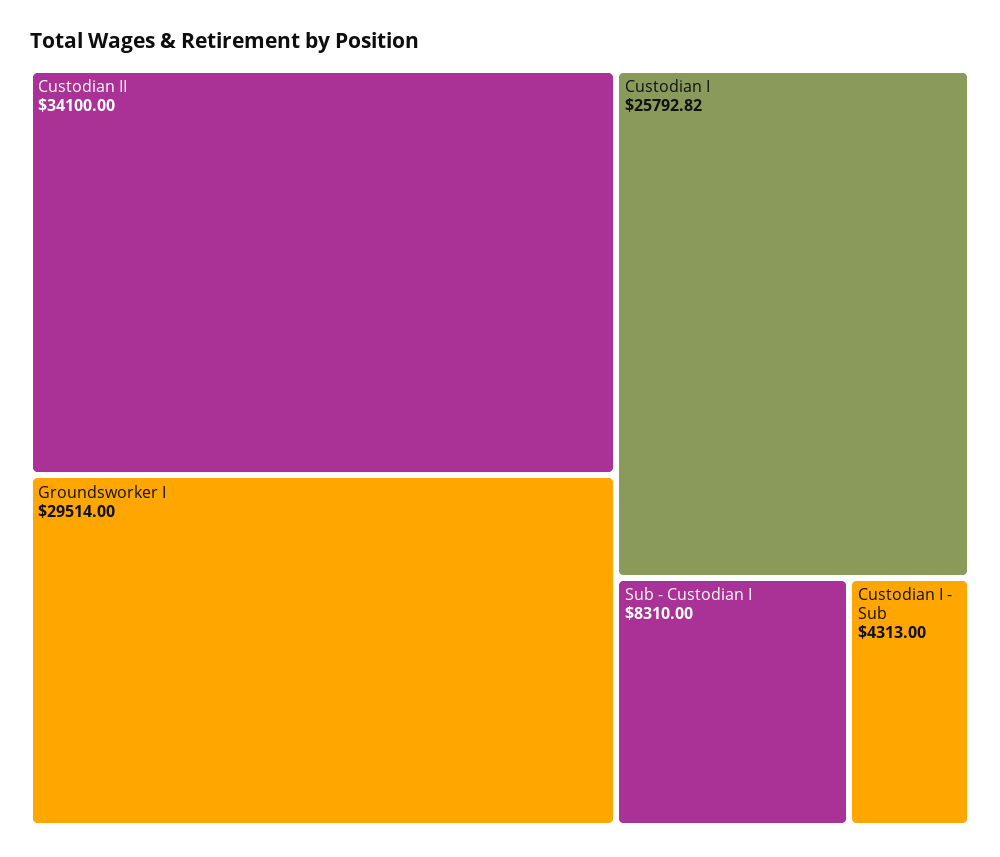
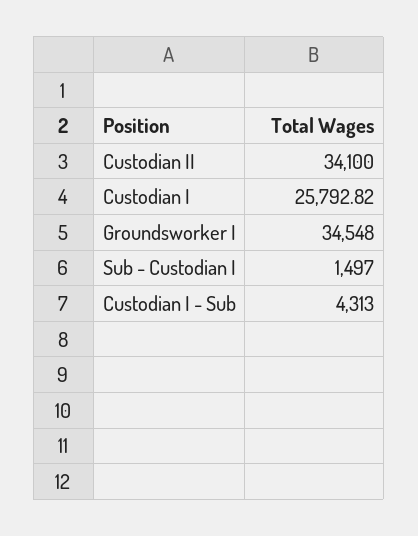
Groundsworker I: 29514 -> 34548
Sub - Custodian I: 8310 -> 1497

